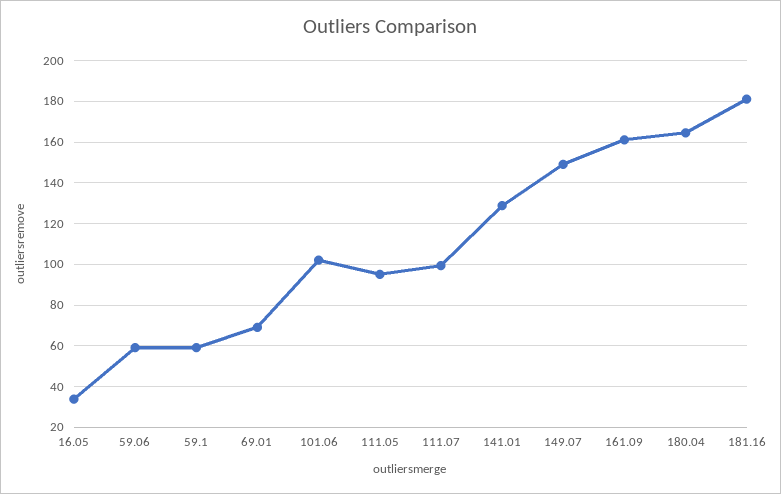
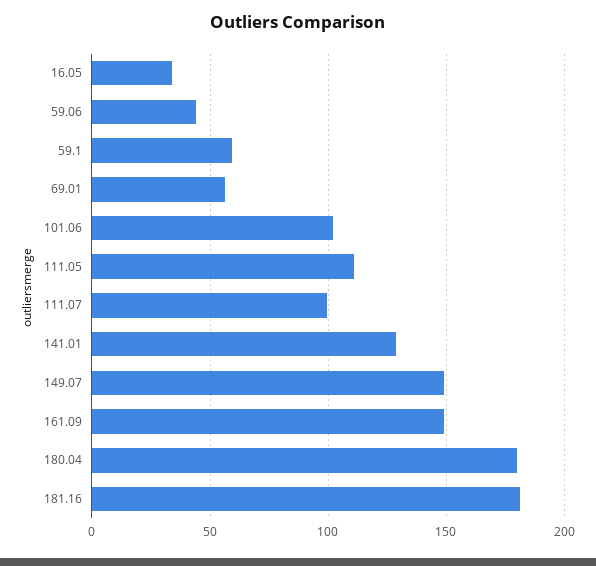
59.06: 60 -> 45
69.01: 70 -> 55
111.05: 95 -> 110
161.09: 160 -> 150
180.04: 165 -> 180

